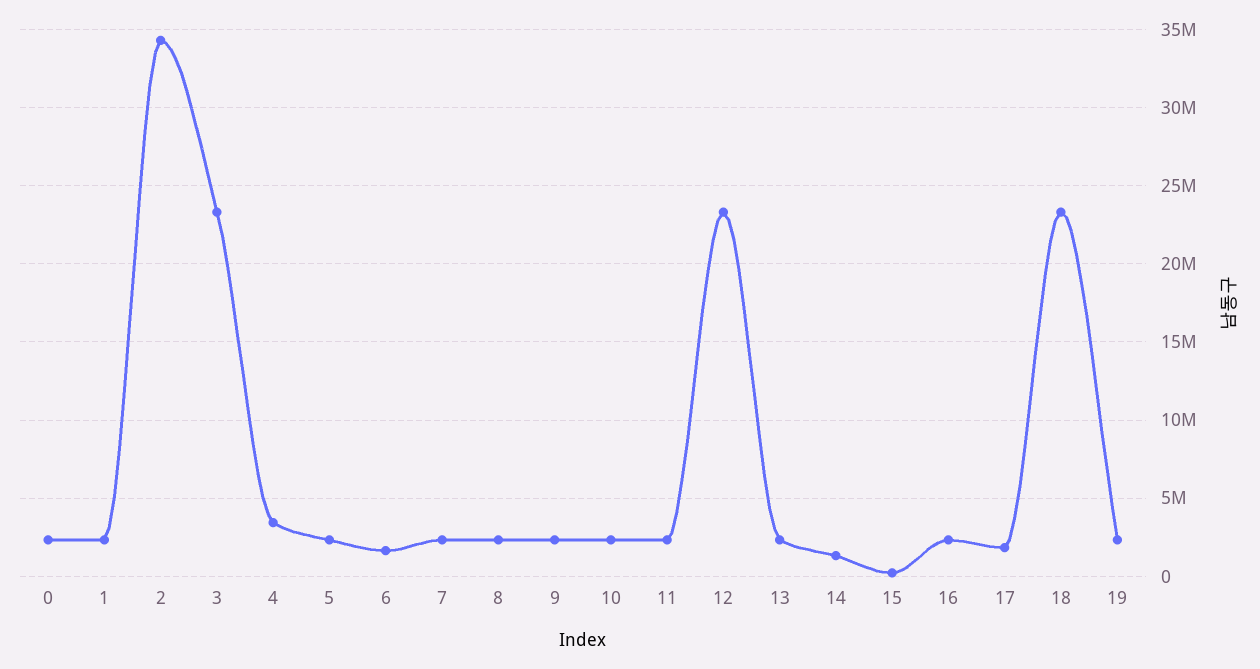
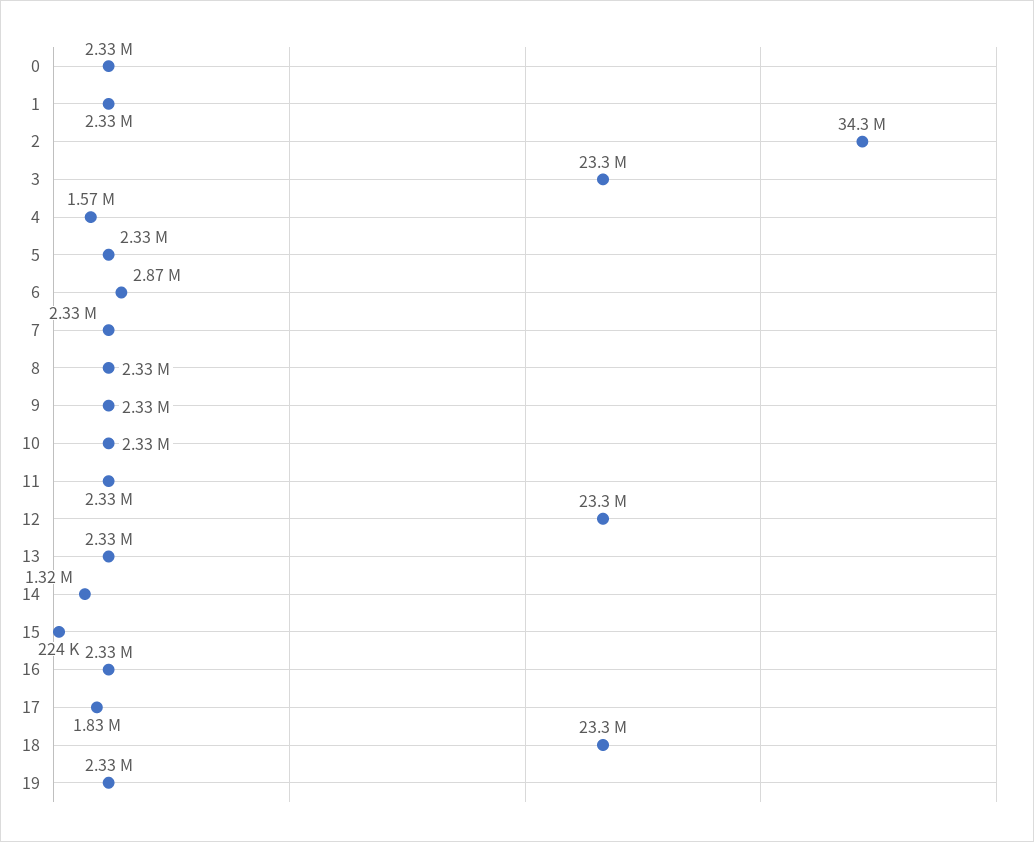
4: 3500000 -> 1570000
6: 1500000 -> 2870000

